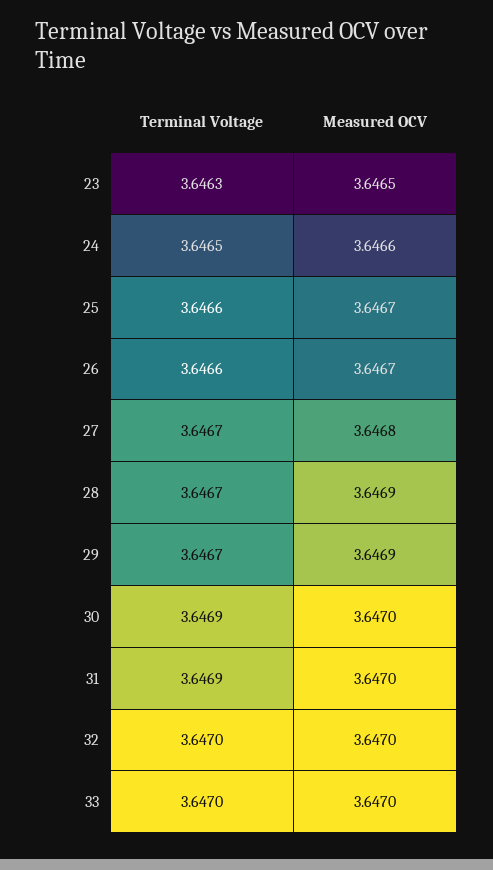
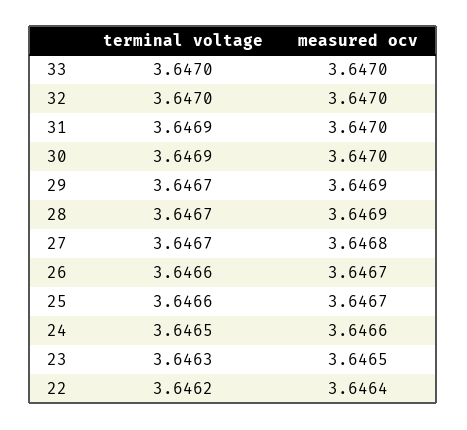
Terminal Voltage, 22: none -> 3.6462
Measured OCV, 22: none -> 3.6464

